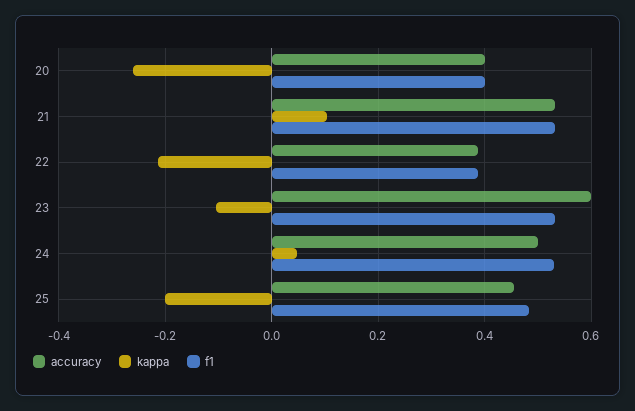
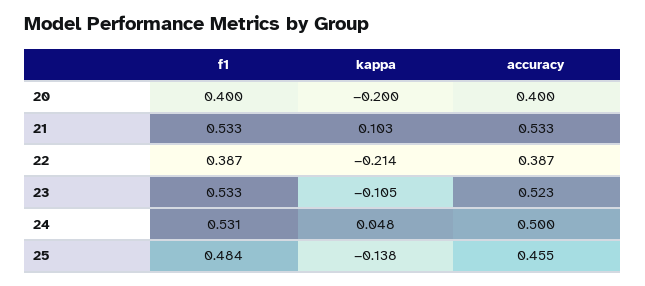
kappa, 20: -0.26 -> -0.2
accuracy, 23: 0.6 -> 0.523
kappa, 25: -0.2 -> -0.138

